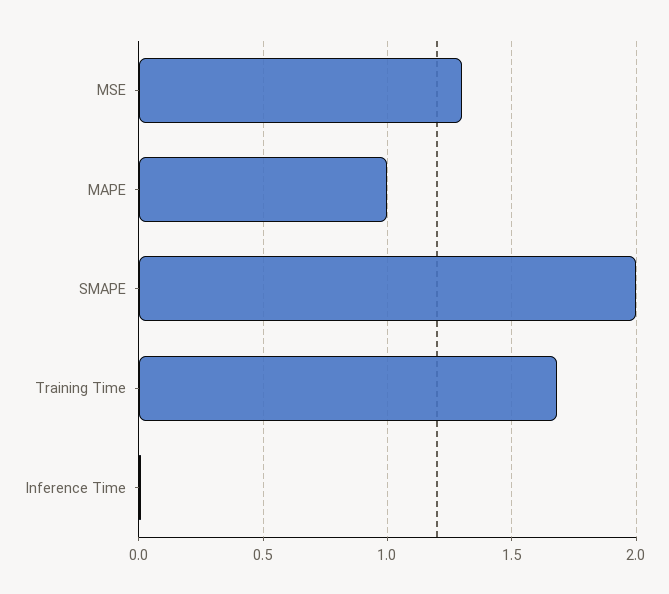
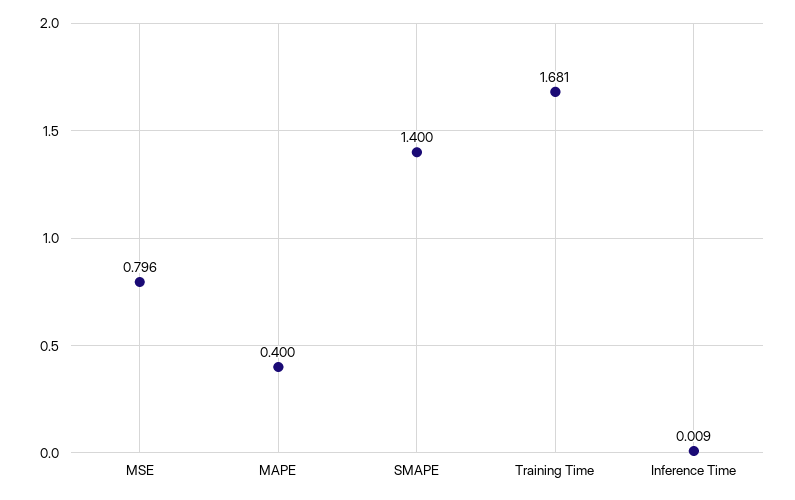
MSE: 1.3 -> 0.796
MAPE: 1 -> 0.4
SMAPE: 2 -> 1.4

